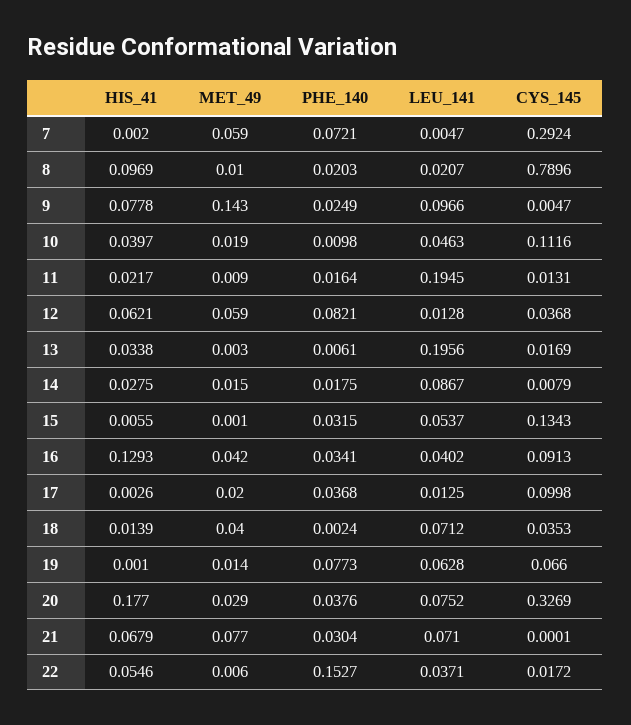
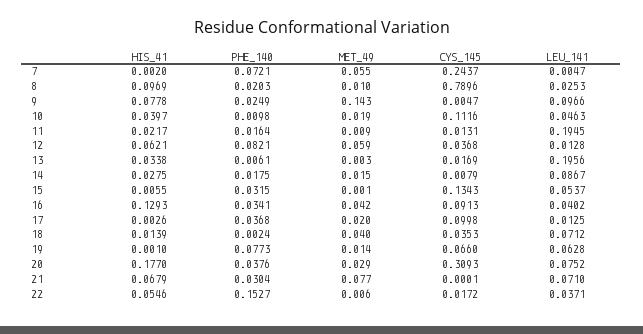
MET_49, 7: 0.059 -> 0.055
CYS_145, 7: 0.2924 -> 0.2437
LEU_141, 8: 0.0207 -> 0.0253
CYS_145, 20: 0.3269 -> 0.3093

